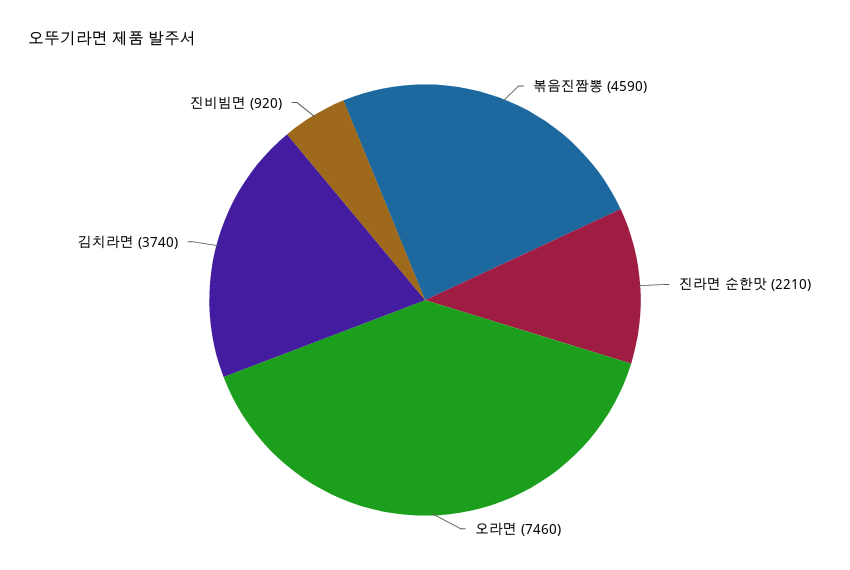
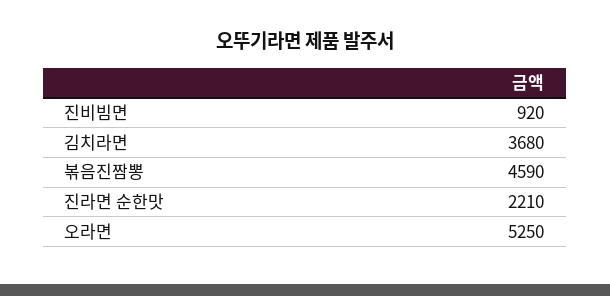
오라면: 7460 -> 5250
김치라면: 3740 -> 3680

